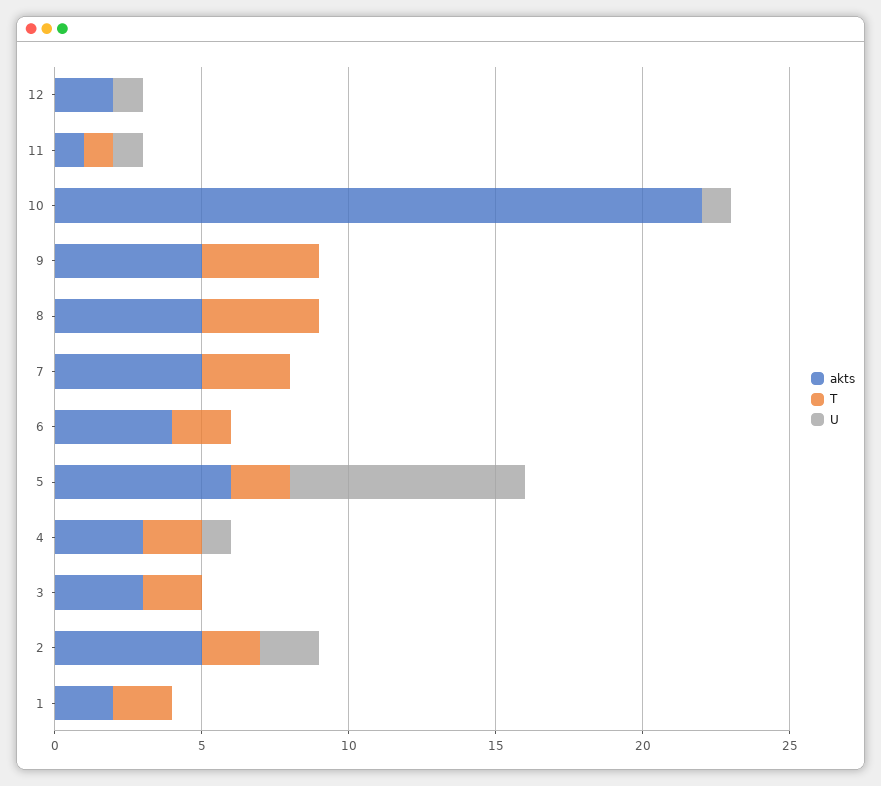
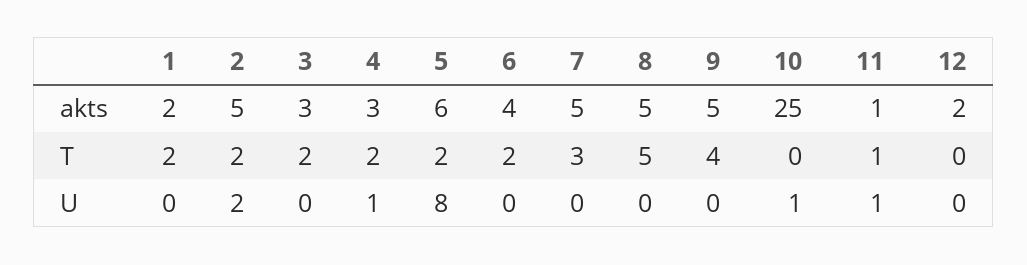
U, 12: 1 -> 0
akts, 10: 22 -> 25
T, 8: 4 -> 5

